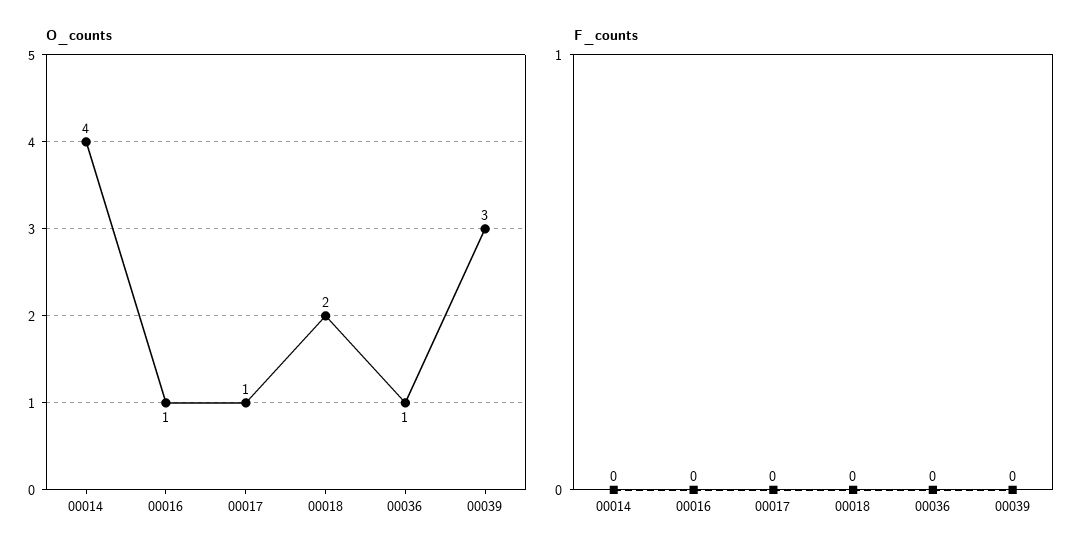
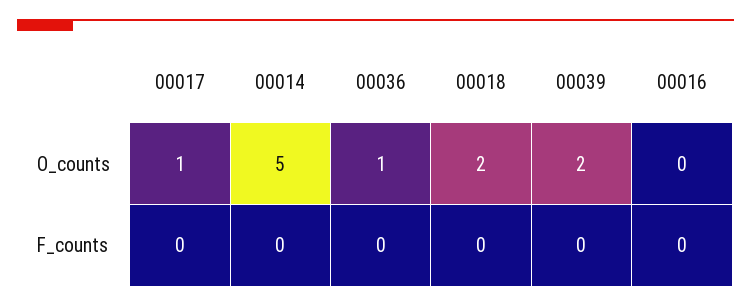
O_counts, 00014: 4 -> 5
O_counts, 00016: 1 -> 0
O_counts, 00039: 3 -> 2

